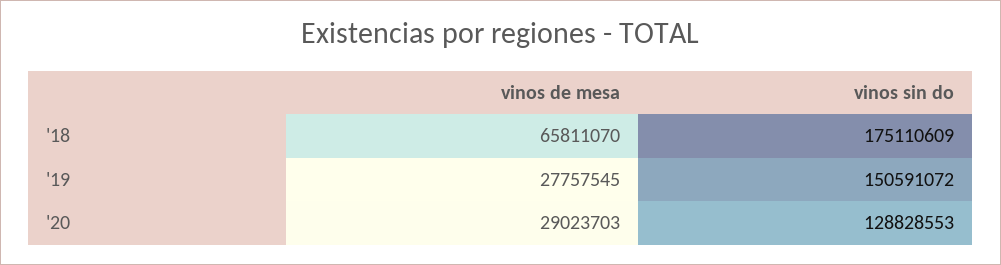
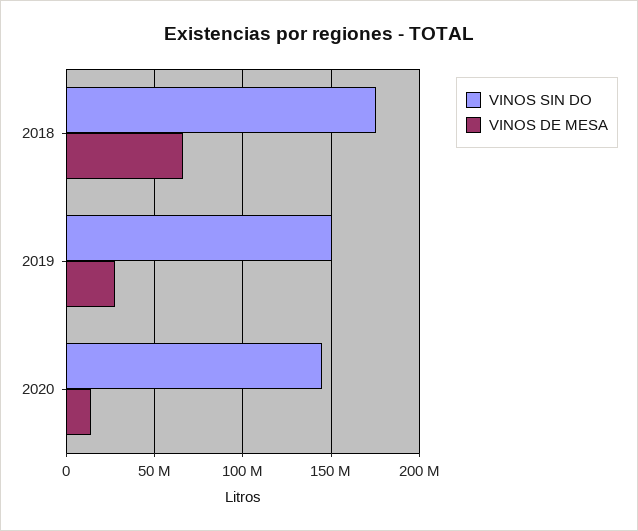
vinos de mesa, '20: 29023703 -> 15000000
vinos sin do, '20: 128828553 -> 145000000

